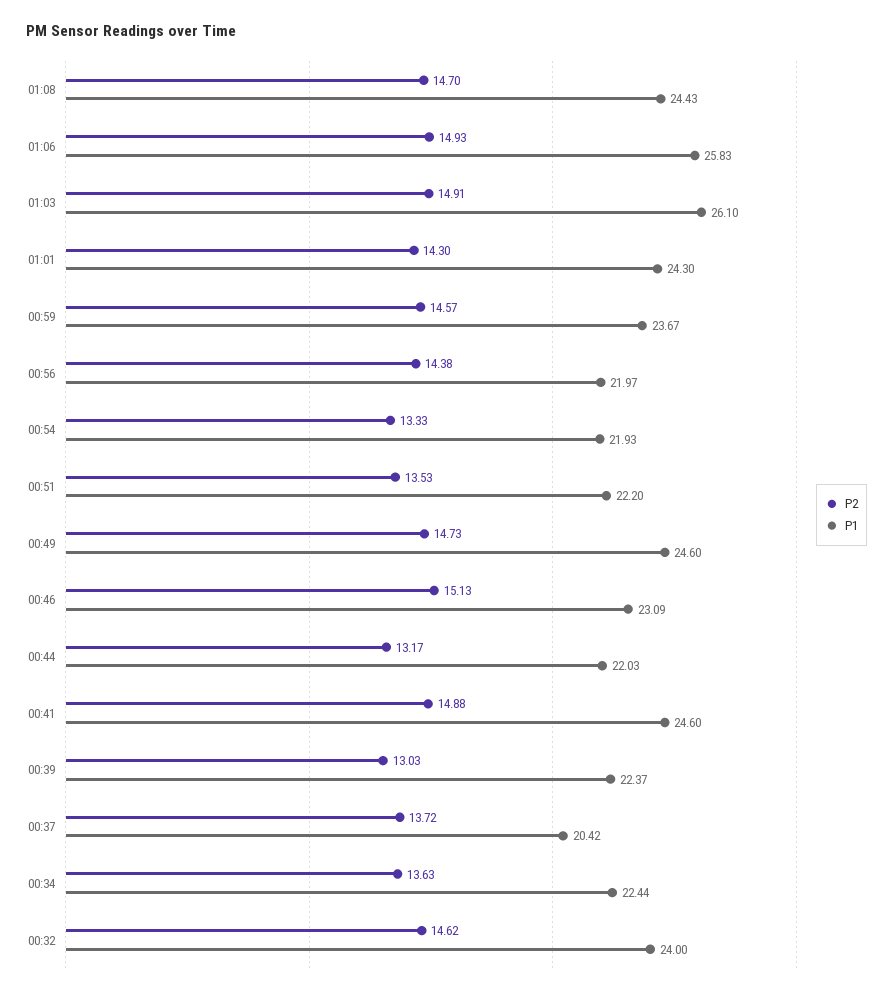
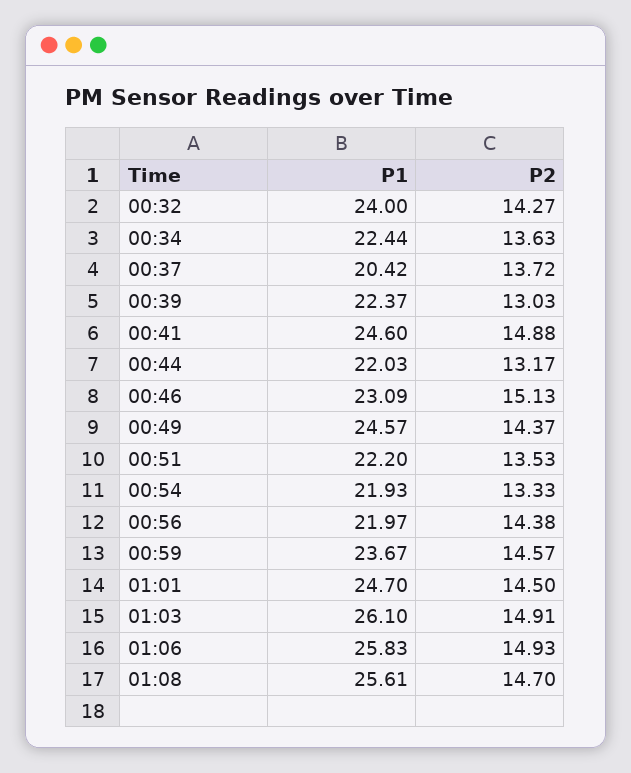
P1, 01:08: 24.43 -> 25.61
P2, 01:01: 14.3 -> 14.5
P1, 01:01: 24.3 -> 24.7
P2, 00:49: 14.73 -> 14.37
P1, 00:49: 24.6 -> 24.57
P2, 00:32: 14.62 -> 14.27

